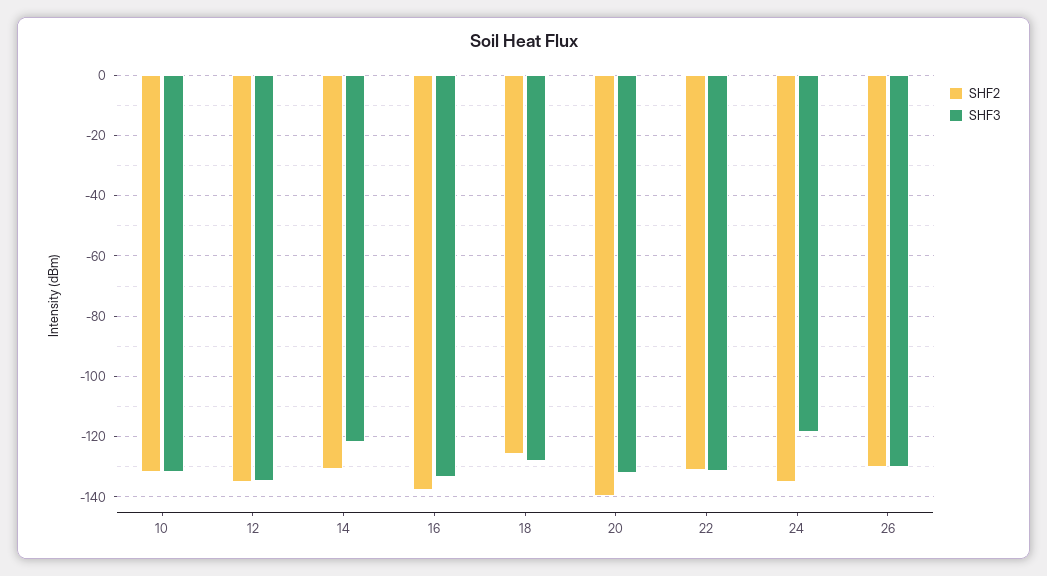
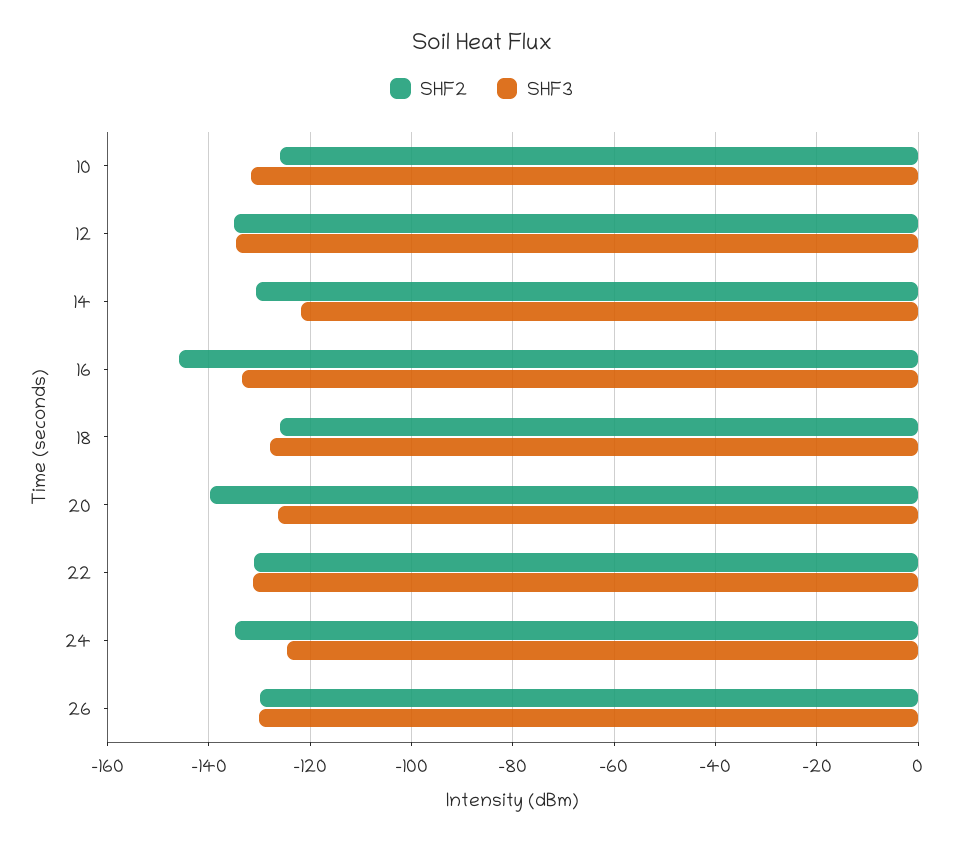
SHF2, 10: -132 -> -126
SHF2, 16: -138 -> -146
SHF3, 20: -132 -> -126
SHF3, 24: -118 -> -124

